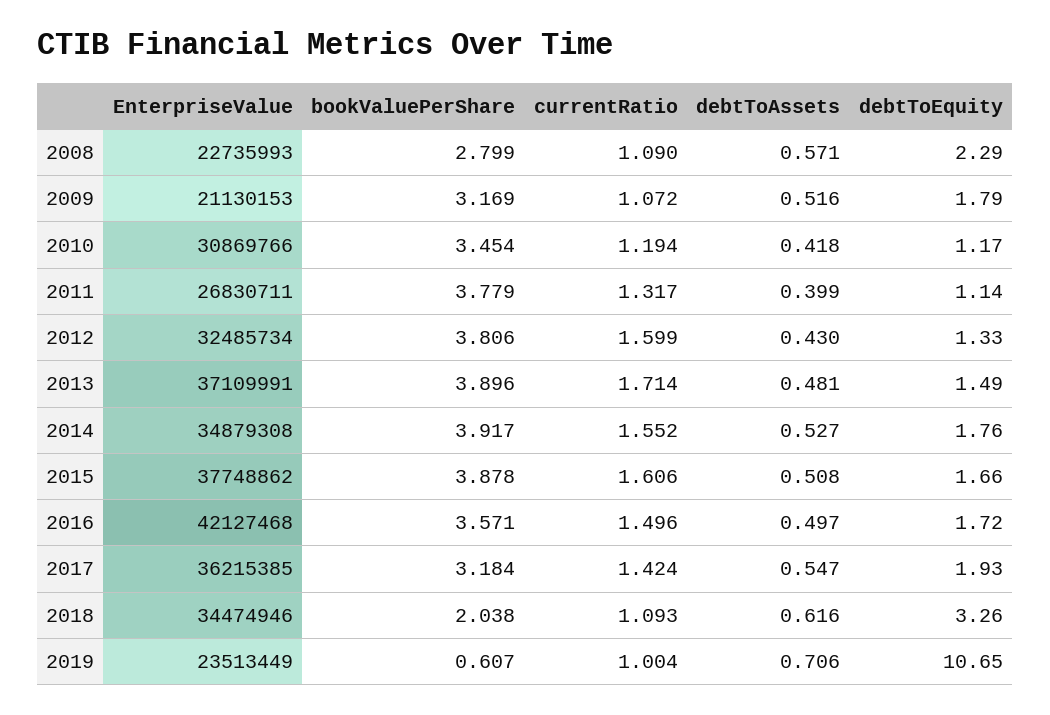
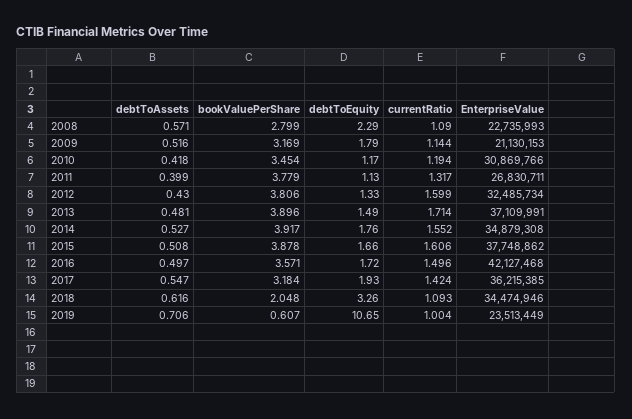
currentRatio, 2009: 1.072 -> 1.144
debtToEquity, 2011: 1.14 -> 1.13
bookValuePerShare, 2018: 2.038 -> 2.048

